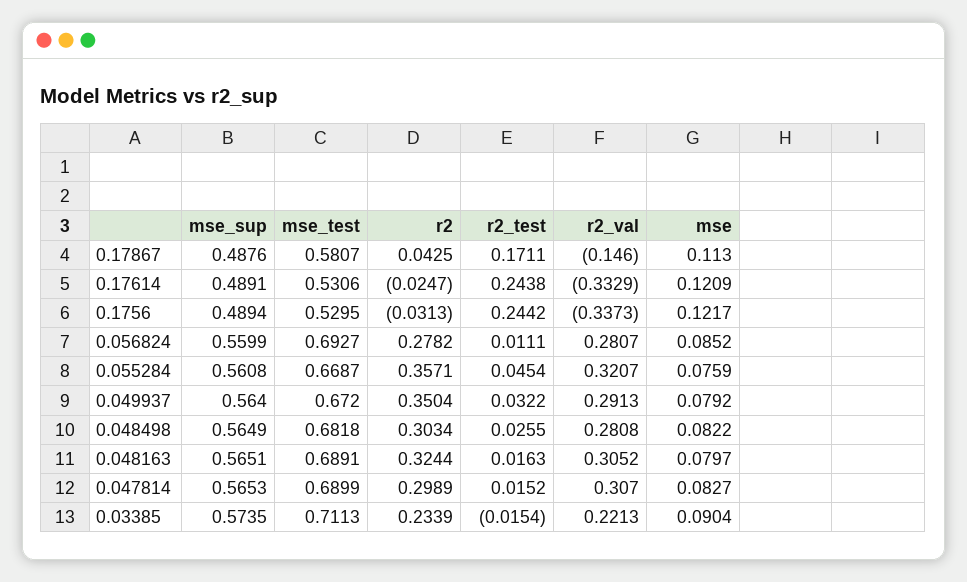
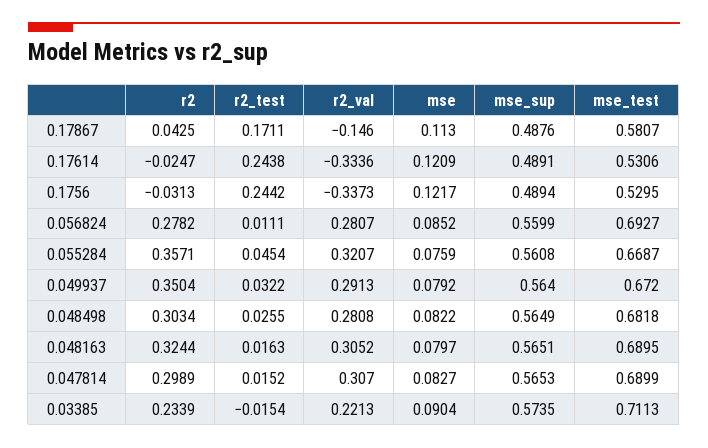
r2_val, 0.17614: -0.3329 -> -0.3336
mse_test, 0.048163: 0.6891 -> 0.6895

